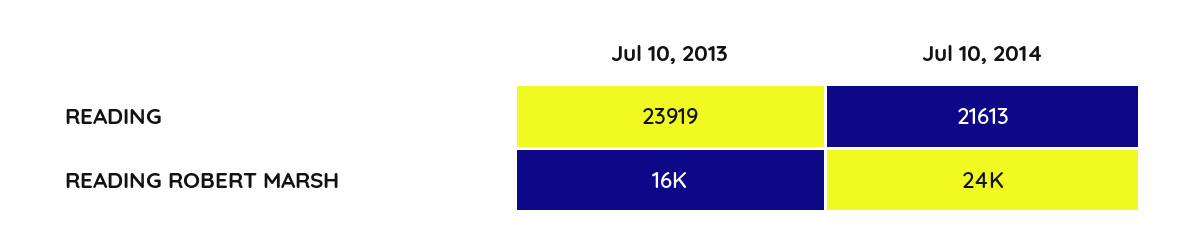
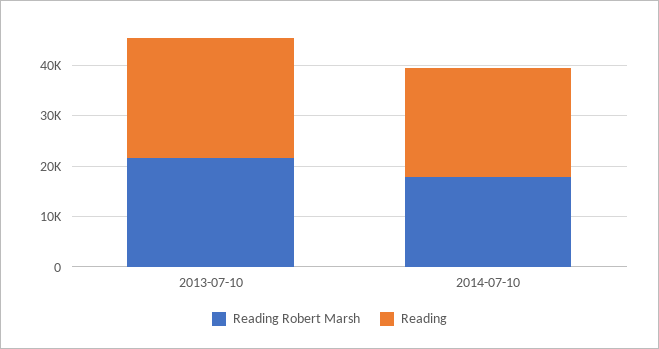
READING ROBERT MARSH, Jul 10, 2013: 16000 -> 22000
READING ROBERT MARSH, Jul 10, 2014: 24000 -> 18000

